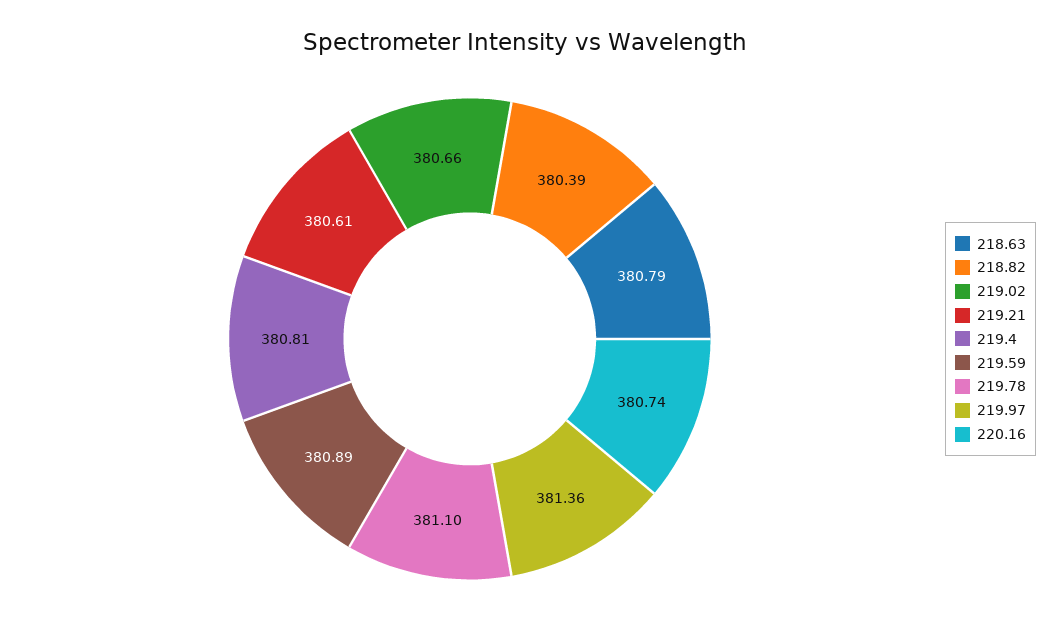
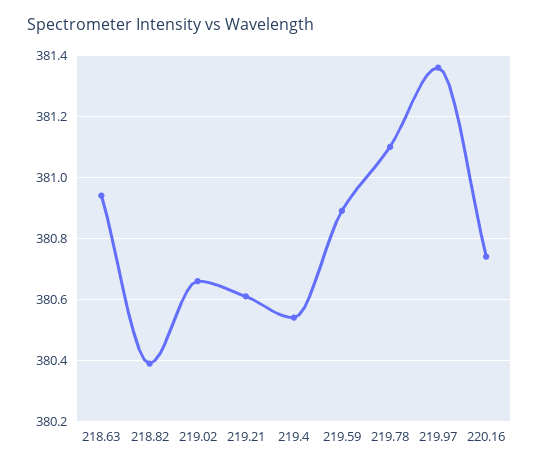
218.63: 380.79 -> 380.95
219.4: 380.81 -> 380.55

